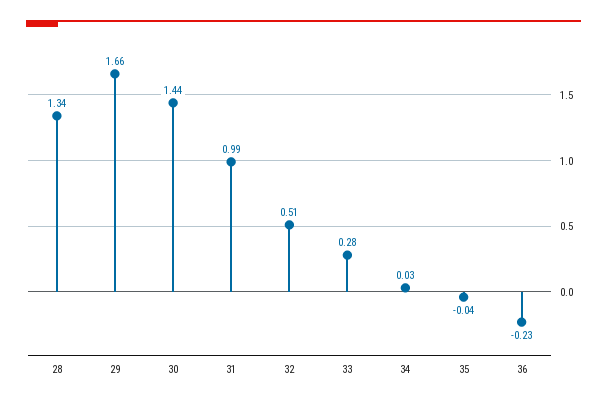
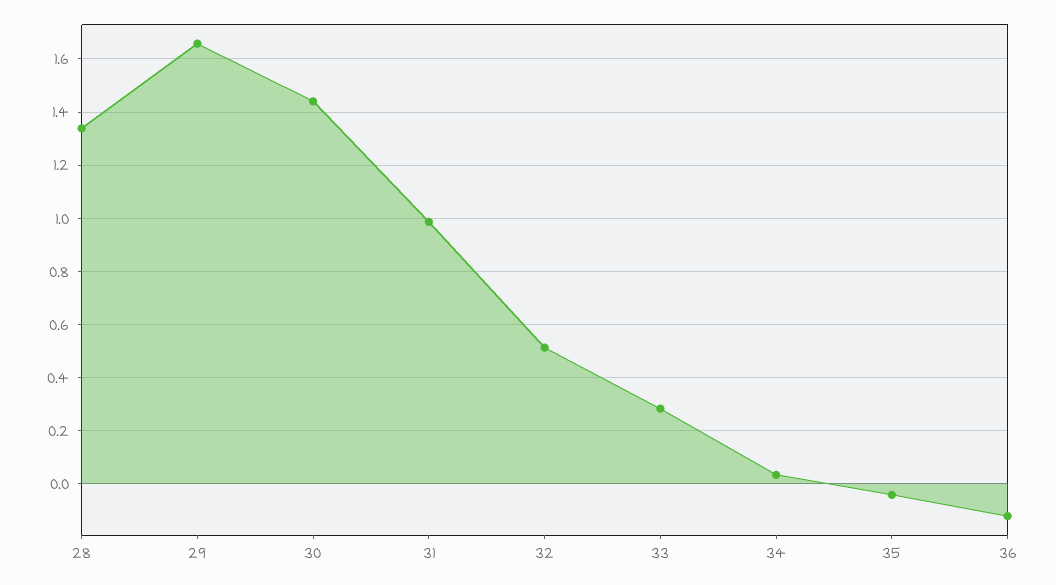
36: -0.23 -> -0.125

